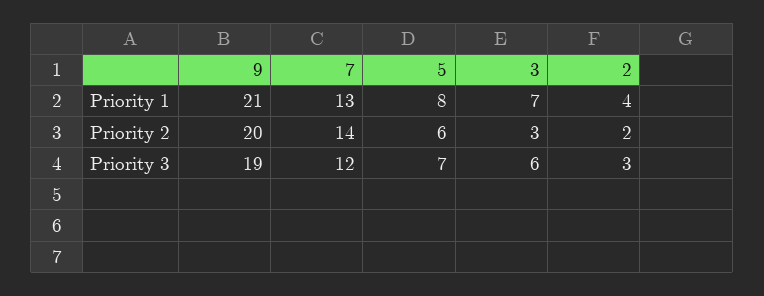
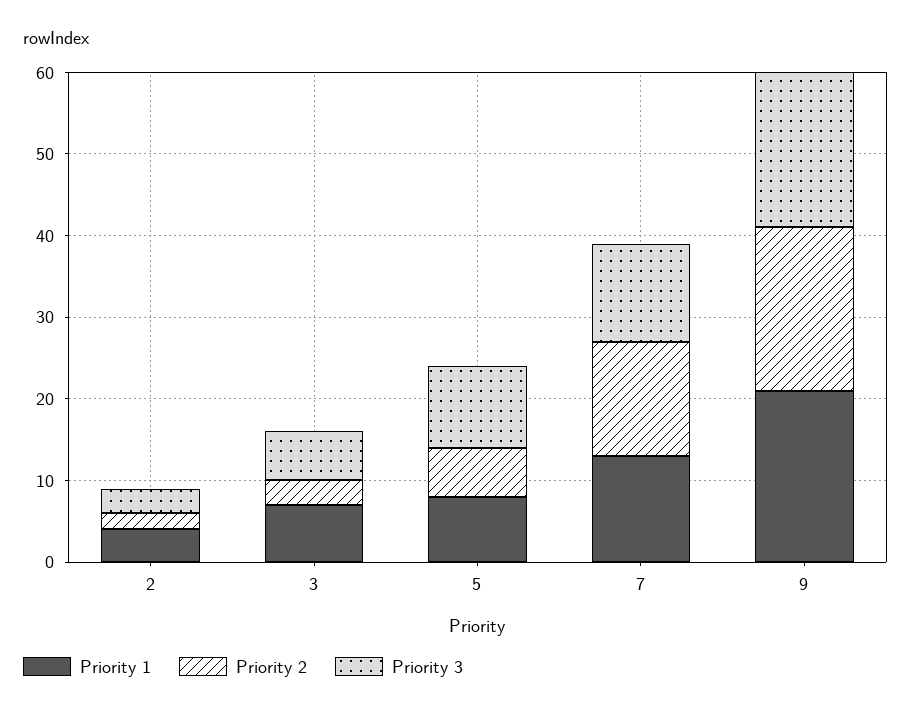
Priority 3, 5: 7 -> 10

